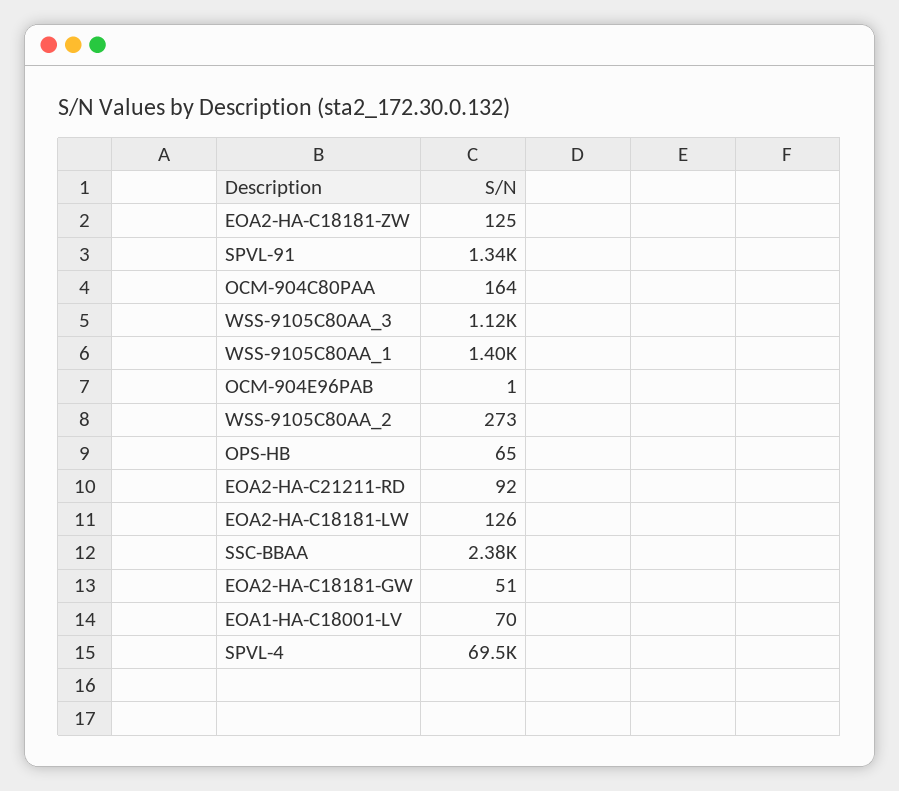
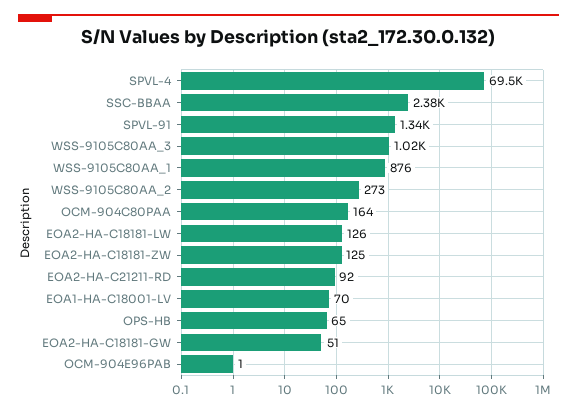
WSS-9105C80AA_3: 1120 -> 1020
WSS-9105C80AA_1: 1400 -> 876

